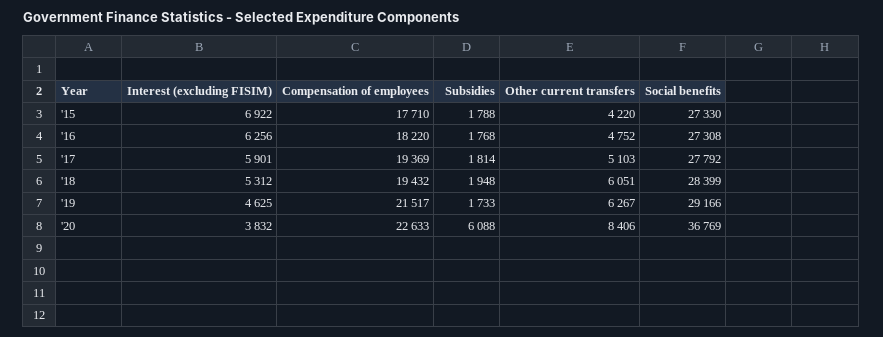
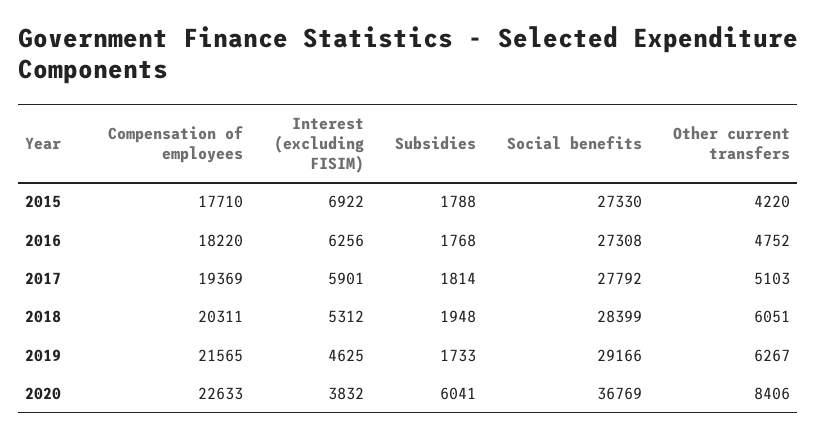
Compensation of employees, '18: 19432 -> 20311
Compensation of employees, '19: 21517 -> 21565
Subsidies, '20: 6088 -> 6041

